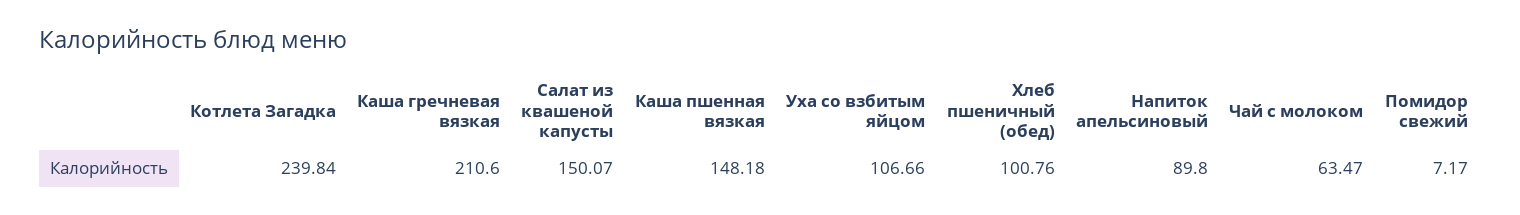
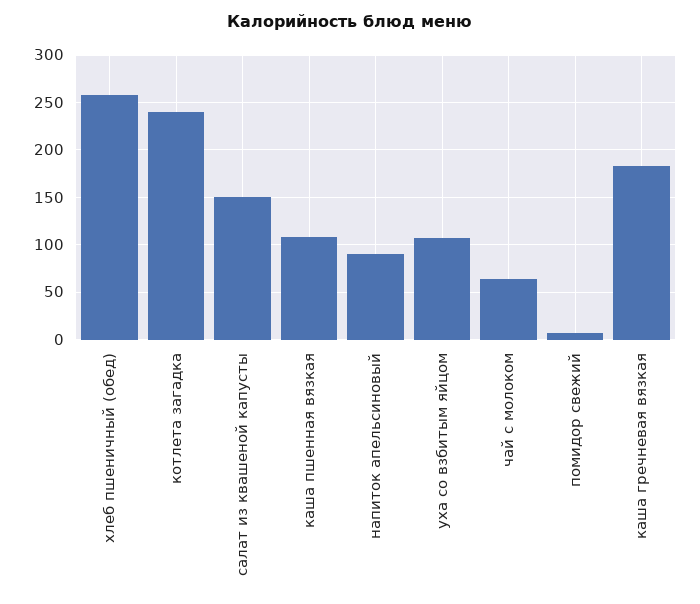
Каша гречневая вязкая: 210.6 -> 180
Каша пшенная вязкая: 148.18 -> 110
Хлеб пшеничный (обед): 100.76 -> 260

